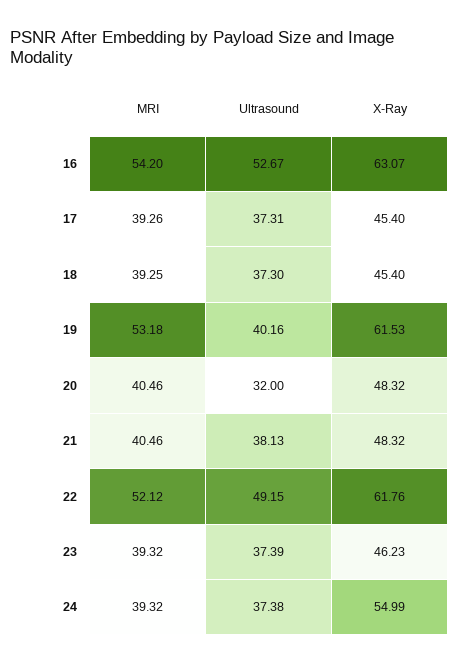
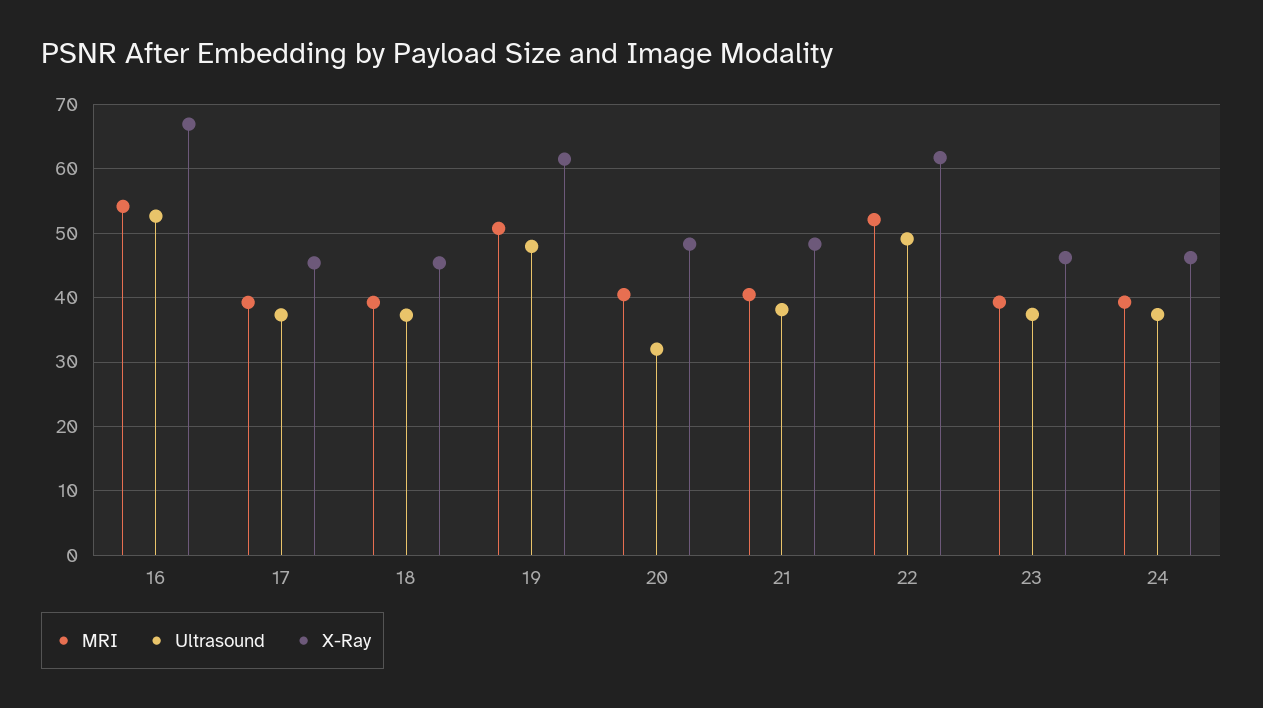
X-Ray, 16: 63.07 -> 67
MRI, 19: 53.18 -> 51
Ultrasound, 19: 40.16 -> 48
X-Ray, 24: 54.99 -> 46

